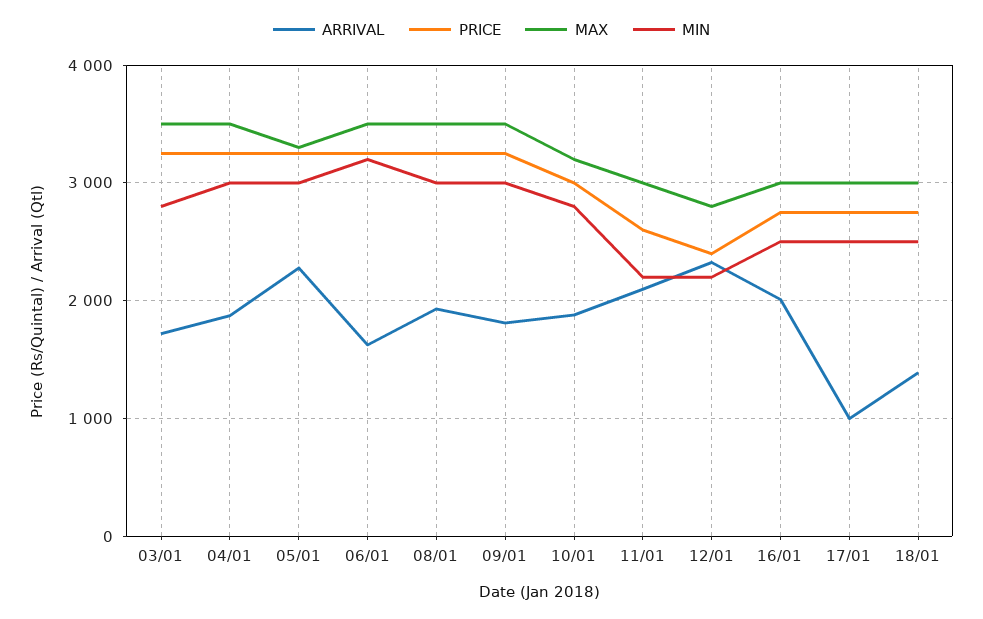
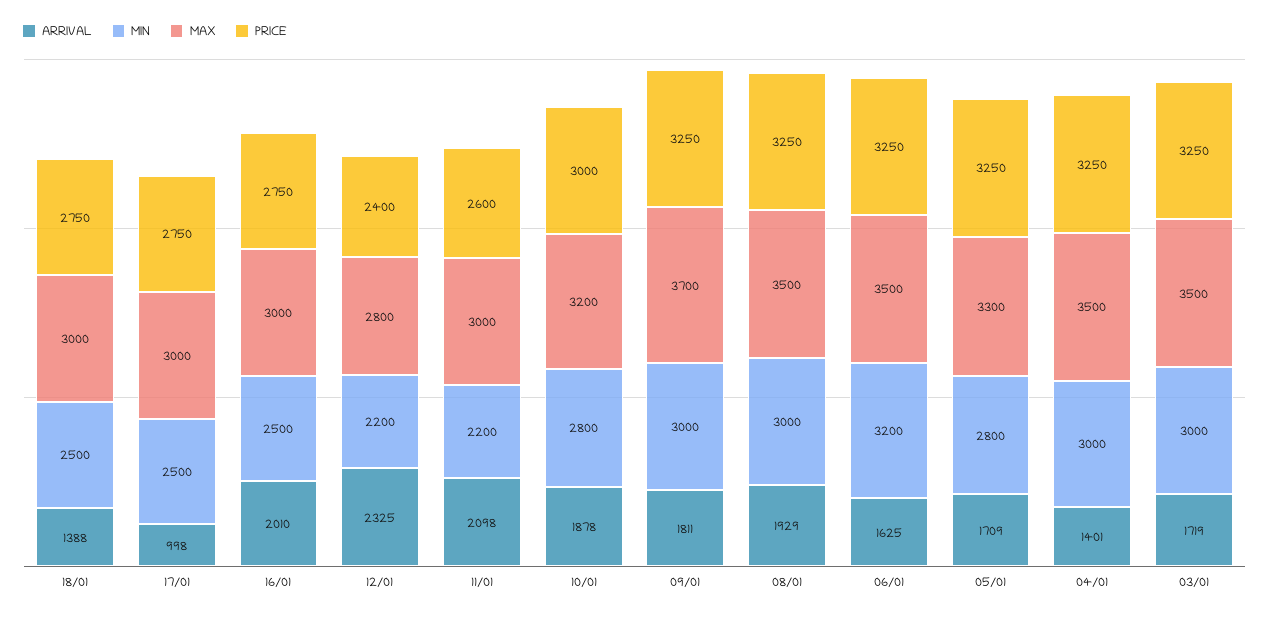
MIN, 03/01: 2800 -> 3000
ARRIVAL, 04/01: 1900 -> 1401
ARRIVAL, 05/01: 2300 -> 1709
MIN, 05/01: 3000 -> 2800
MAX, 09/01: 3500 -> 3700

